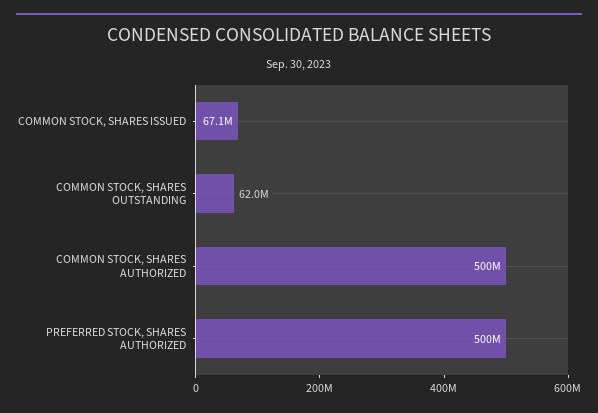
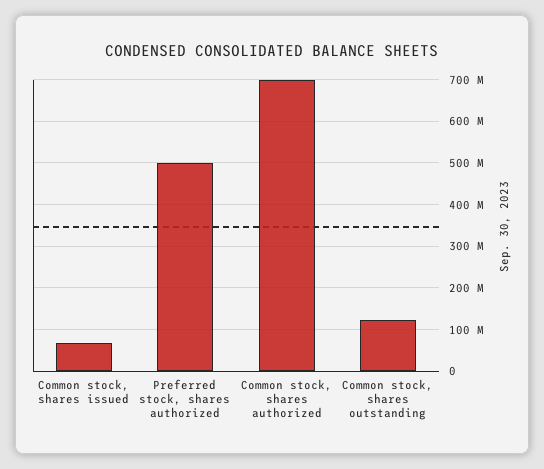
COMMON STOCK, SHARES OUTSTANDING: 62000000 -> 120000000
COMMON STOCK, SHARES AUTHORIZED: 500000000 -> 700000000

